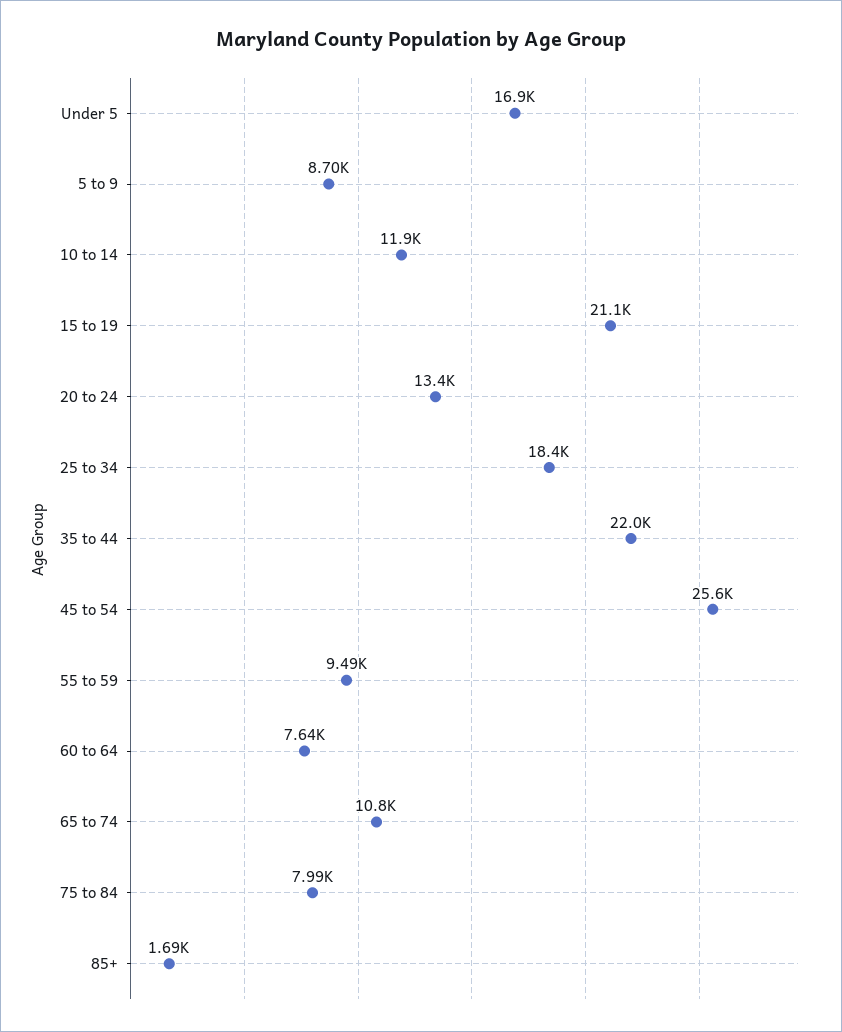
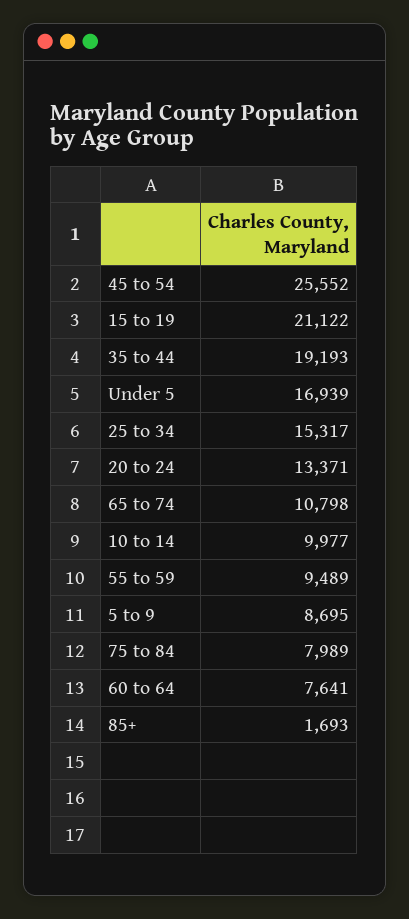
10 to 14: 11900 -> 9977
25 to 34: 18400 -> 15317
35 to 44: 22000 -> 19193

